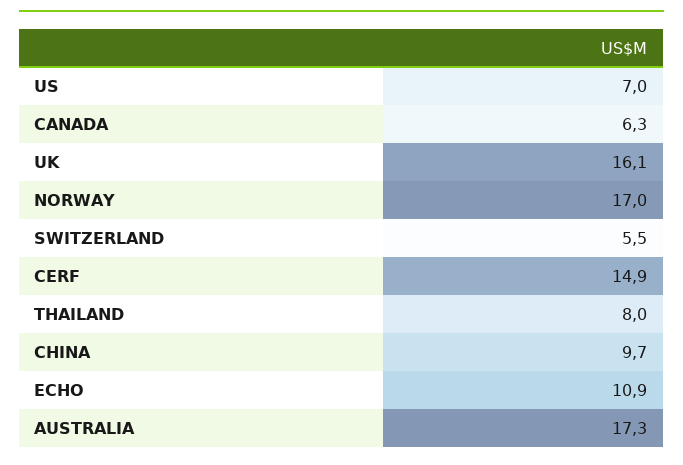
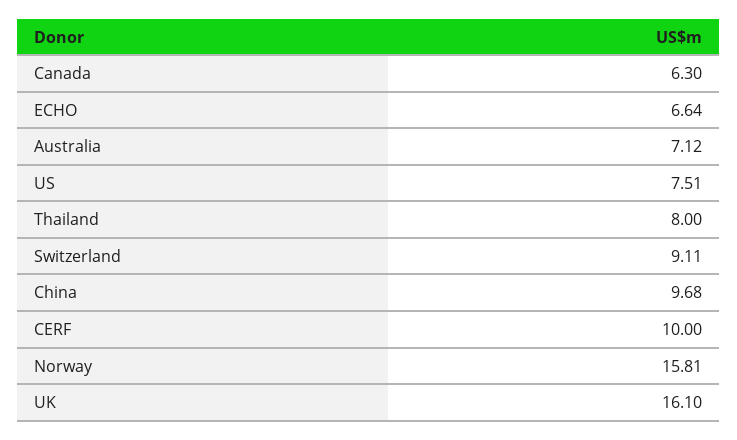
US: 7 -> 7.51
NORWAY: 17 -> 15.81
SWITZERLAND: 5.5 -> 9.11
CERF: 14.9 -> 10
ECHO: 10.9 -> 6.64
AUSTRALIA: 17.3 -> 7.12

